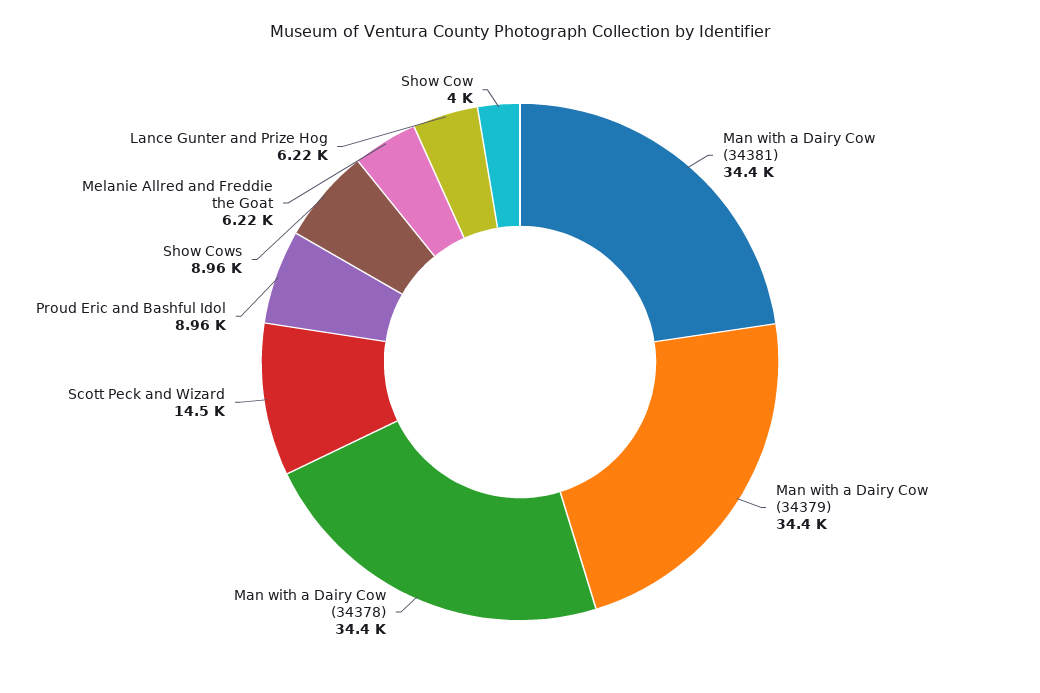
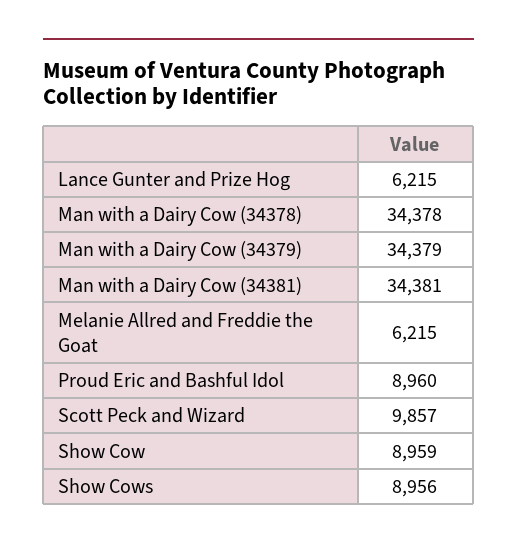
Scott Peck and Wizard: 14500 -> 9857
Show Cow: 4000 -> 8959

